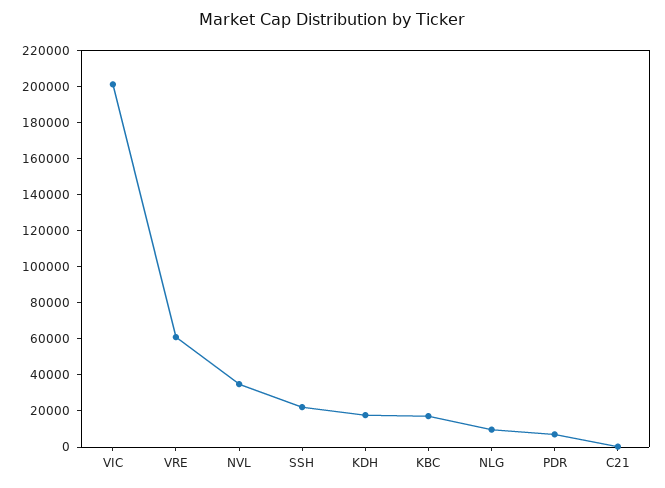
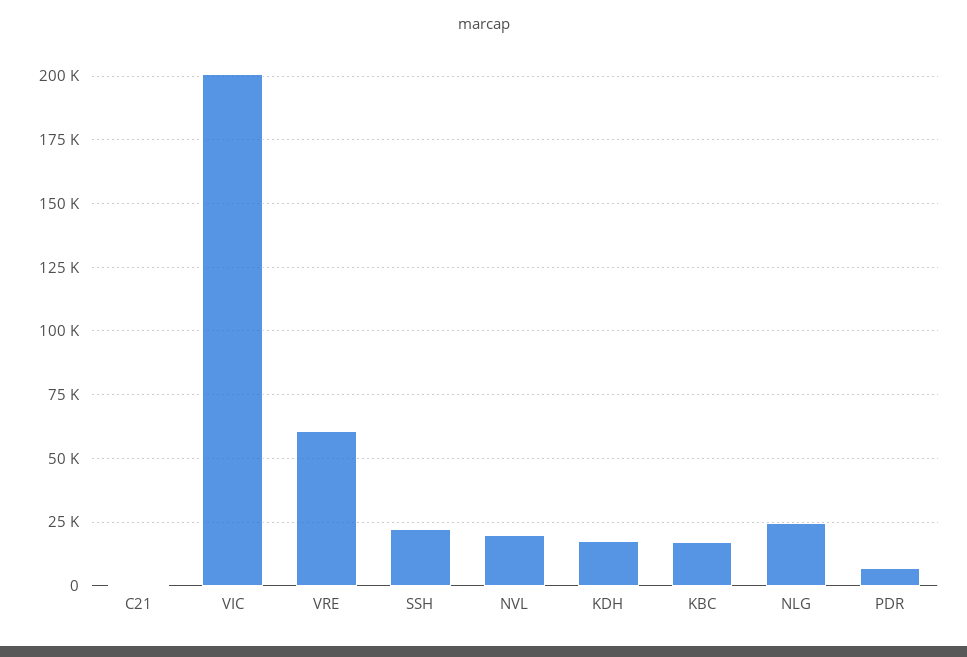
NVL: 35000 -> 20000
NLG: 10000 -> 25000

